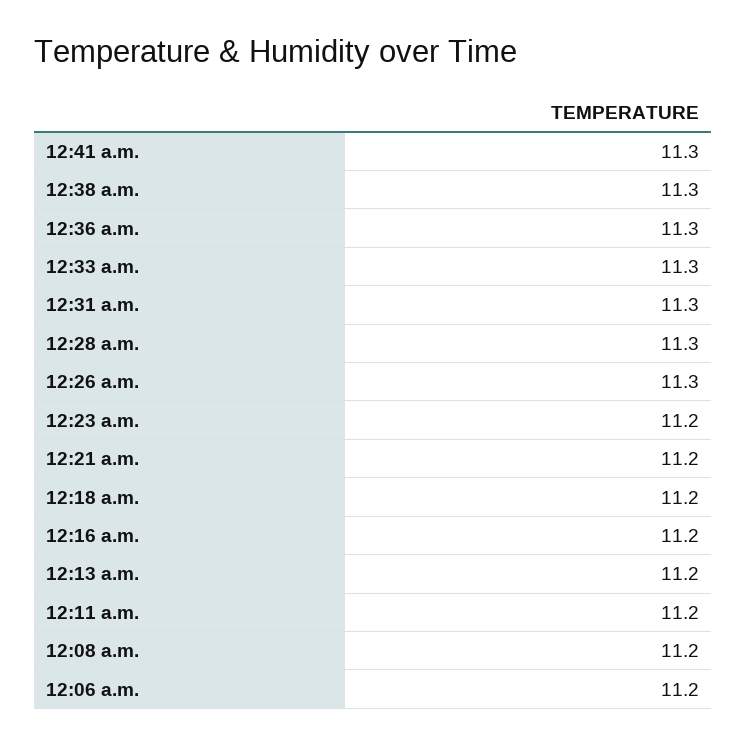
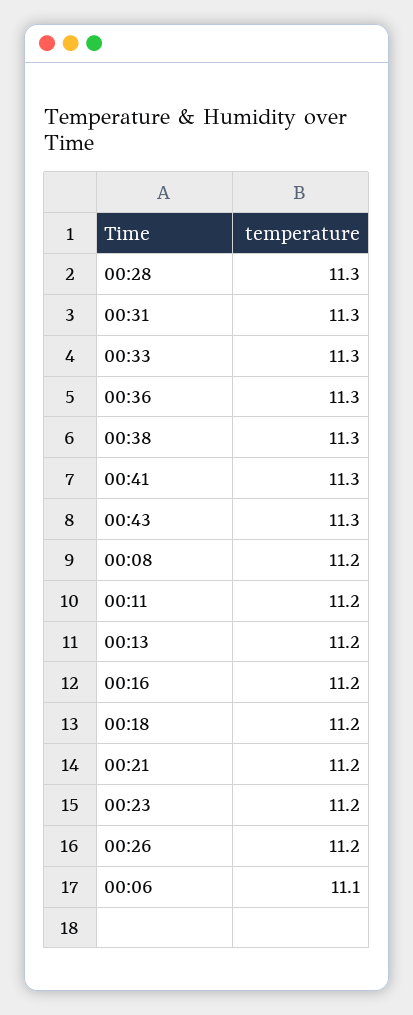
12:26 a.m.: 11.3 -> 11.2
12:06 a.m.: 11.2 -> 11.1
00:43: none -> 11.3

